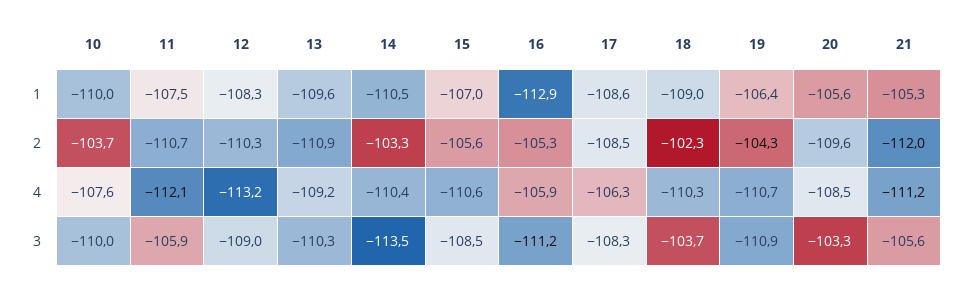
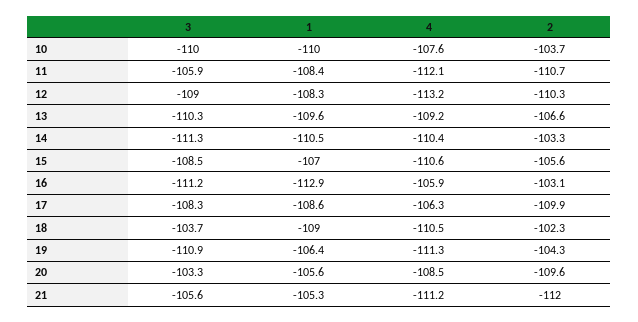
11, 1: -107.5 -> -108.4
13, 2: -110.9 -> -106.6
16, 2: -105.3 -> -103.1
17, 2: -108.5 -> -109.9
18, 4: -110.3 -> -110.5
19, 4: -110.7 -> -111.3
14, 3: -113.5 -> -111.3

